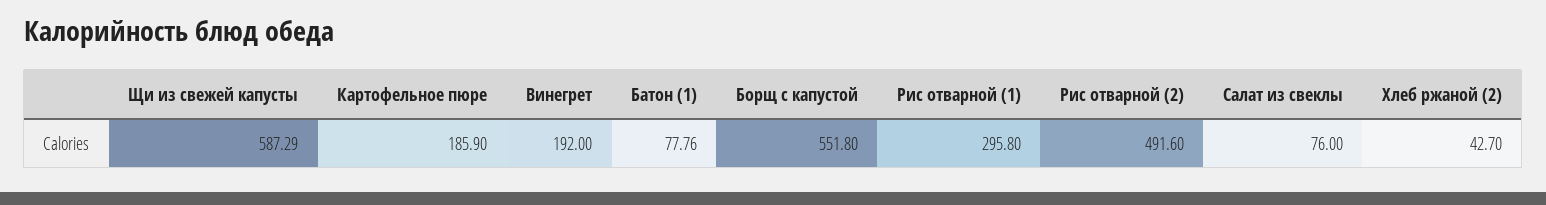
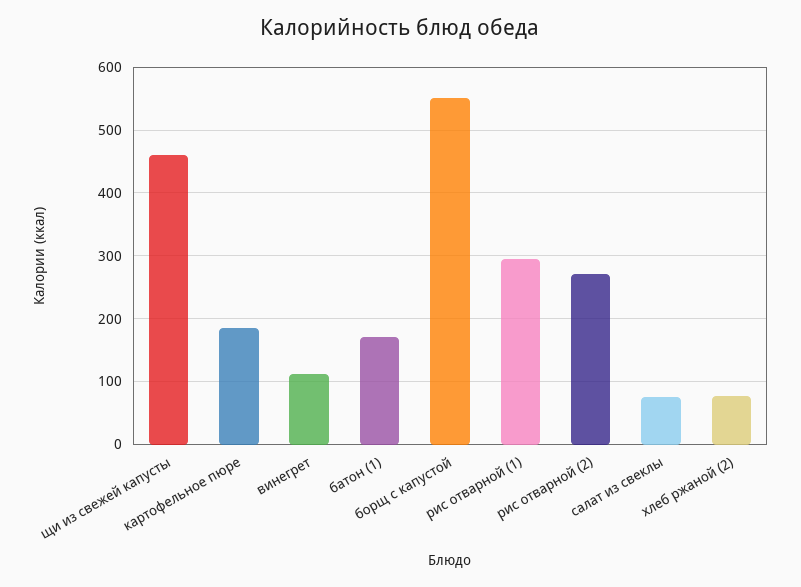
Щи из свежей капусты: 587.29 -> 460
Винегрет: 192 -> 110
Батон (1): 77.76 -> 170
Рис отварной (2): 491.6 -> 270
Хлеб ржаной (2): 42.7 -> 80

